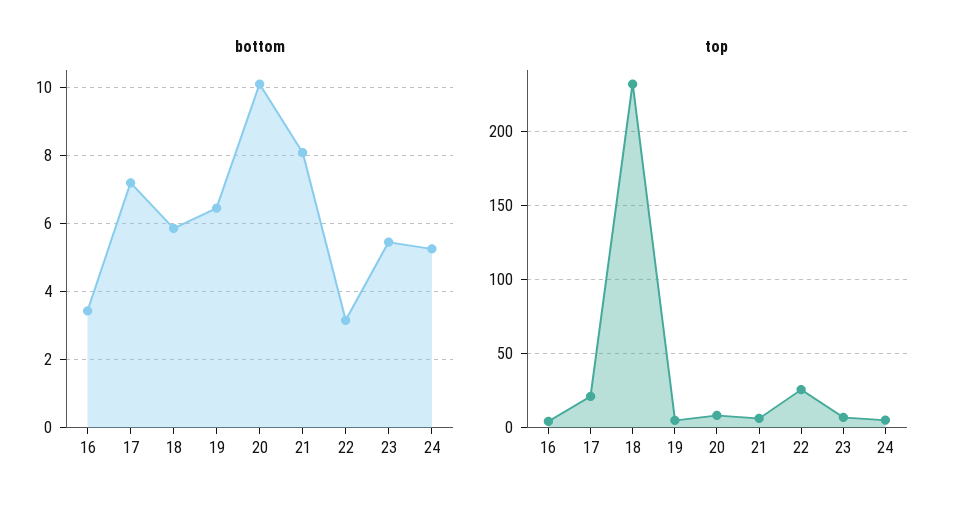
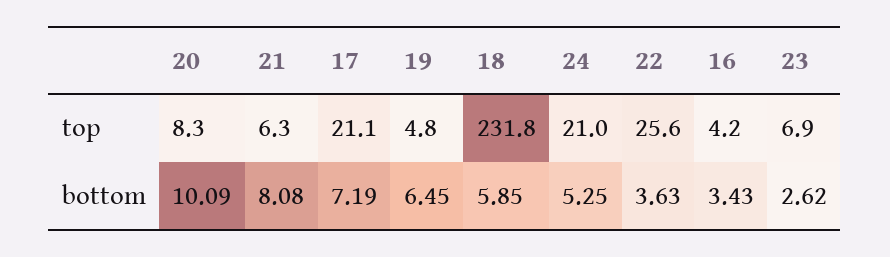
bottom, 22: 3.2 -> 3.63
bottom, 23: 5.4 -> 2.62
top, 24: 5 -> 21

